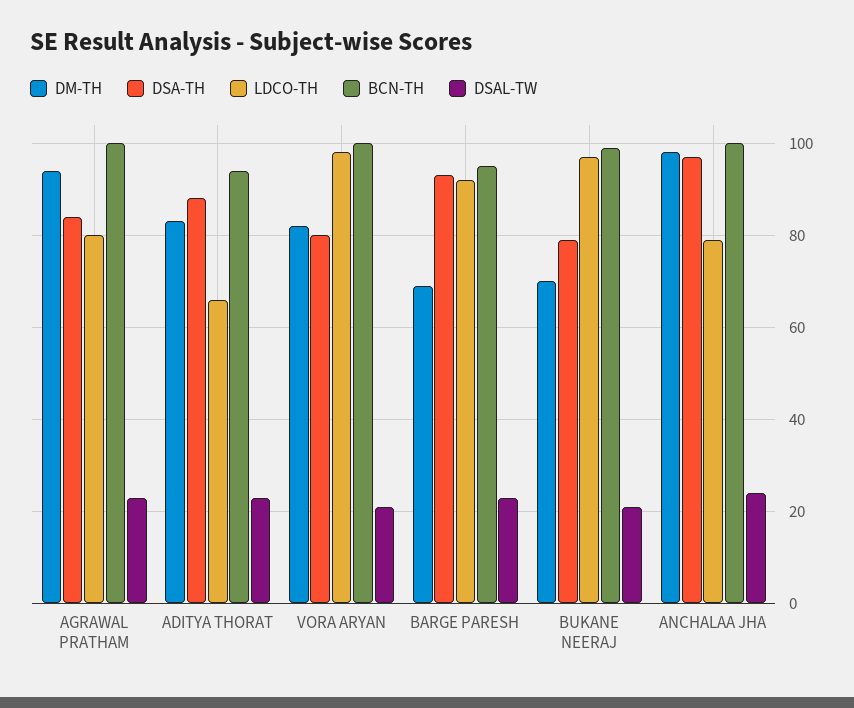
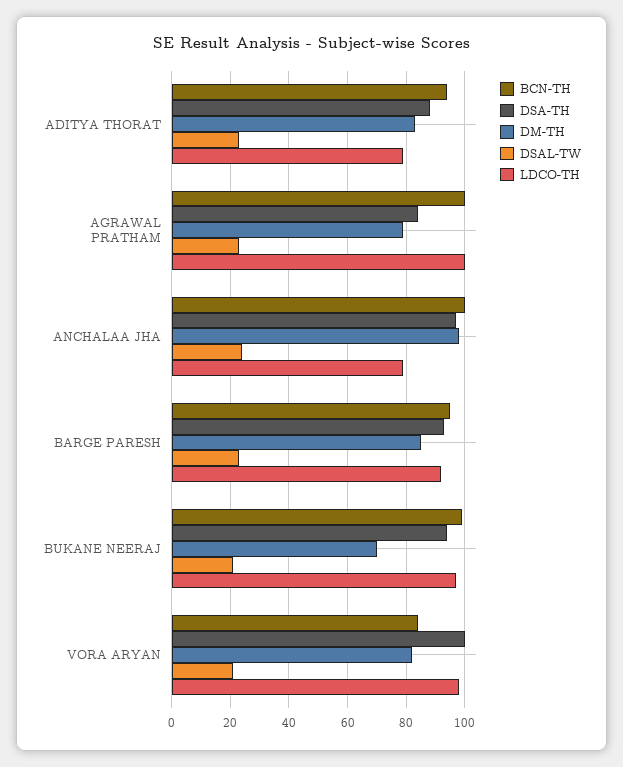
DM-TH, AGRAWAL PRATHAM: 95 -> 80
LDCO-TH, AGRAWAL PRATHAM: 80 -> 100
LDCO-TH, ADITYA THORAT: 65 -> 80
DSA-TH, VORA ARYAN: 80 -> 100
BCN-TH, VORA ARYAN: 100 -> 85
DM-TH, BARGE PARESH: 70 -> 85
DSA-TH, BUKANE NEERAJ: 80 -> 95

